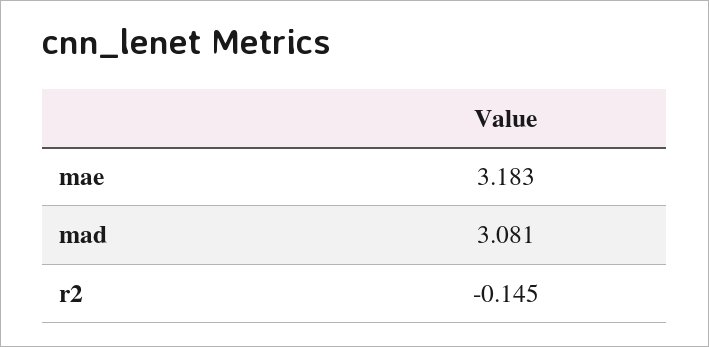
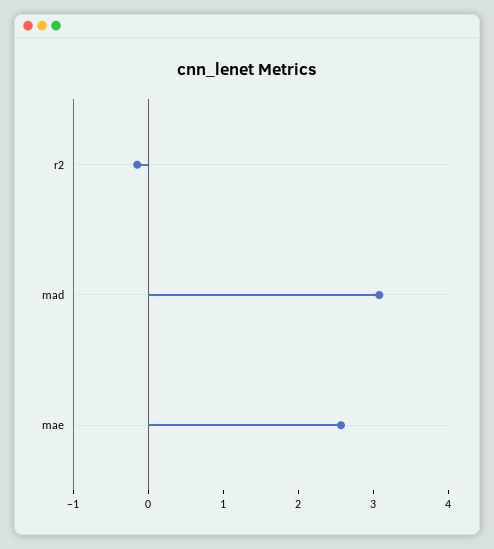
mae: 3.183 -> 2.6

